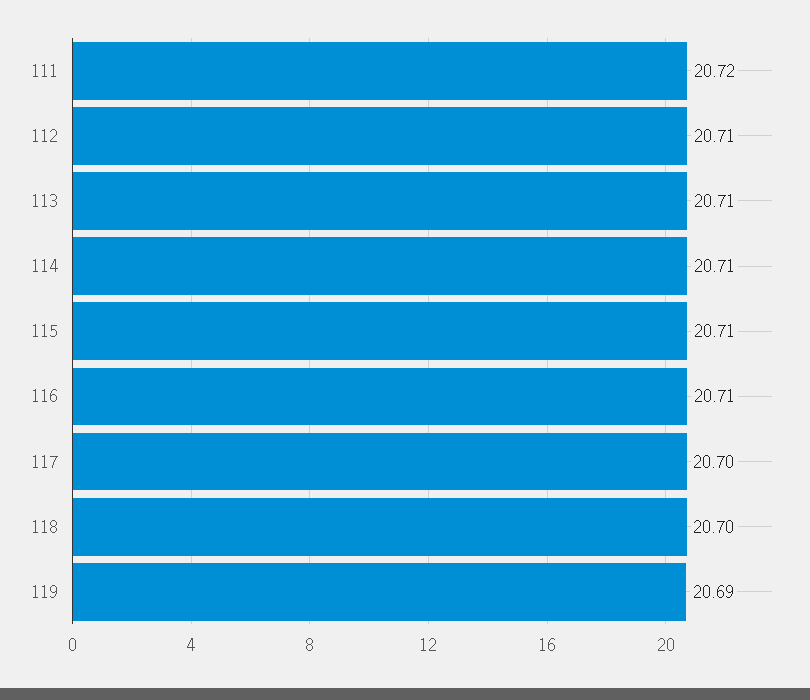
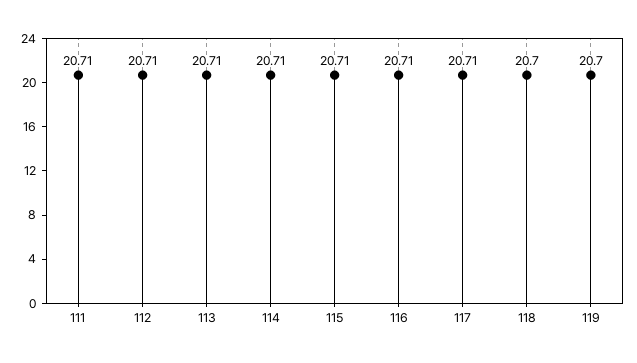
111: 20.72 -> 20.71
117: 20.7 -> 20.71
119: 20.69 -> 20.7

